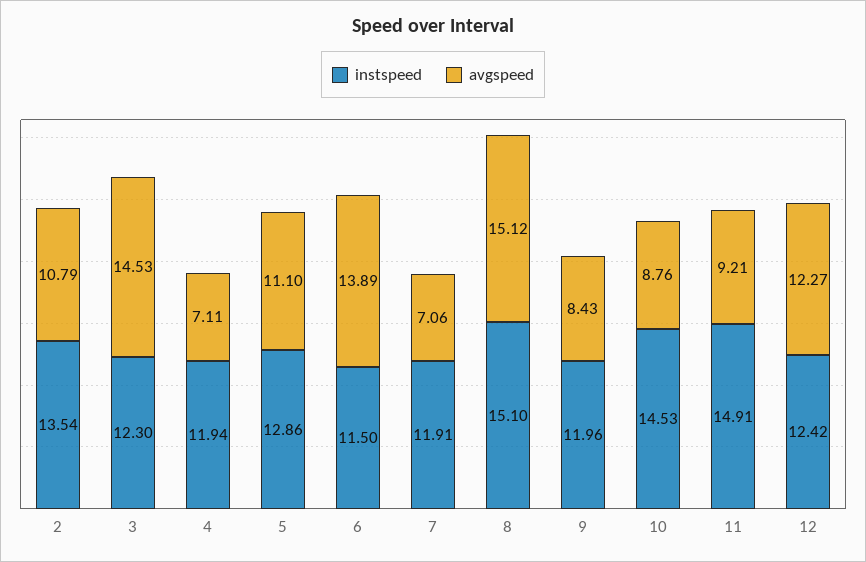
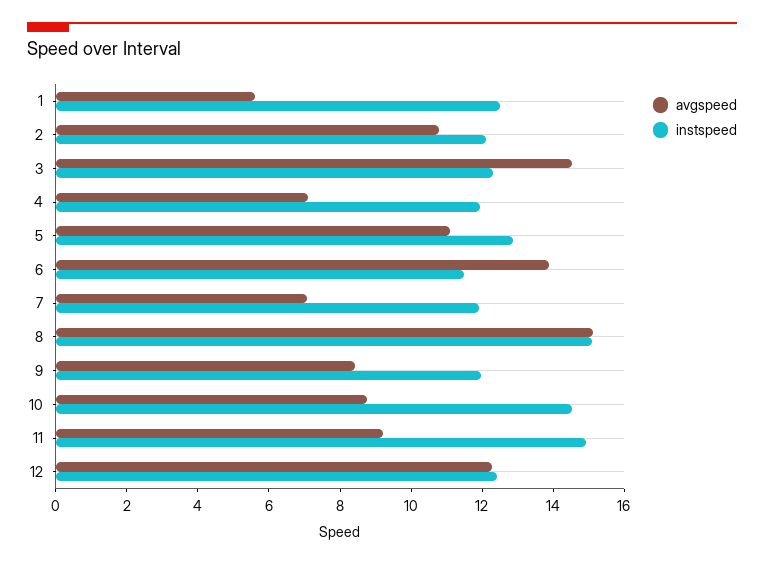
instspeed, 2: 13.54 -> 12
avgspeed, 1: none -> 5.5
instspeed, 1: none -> 12.5

